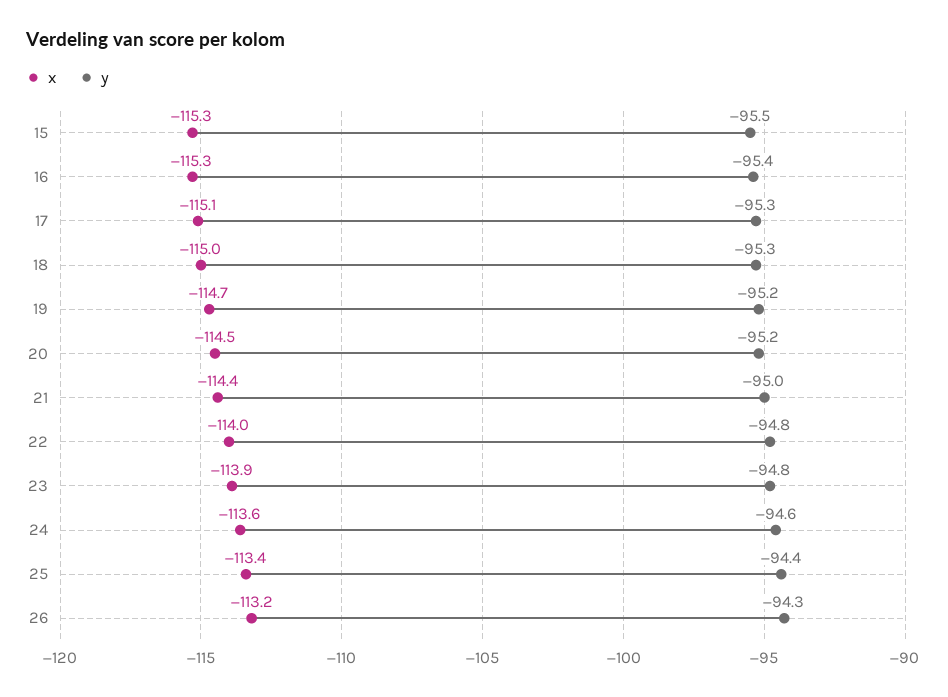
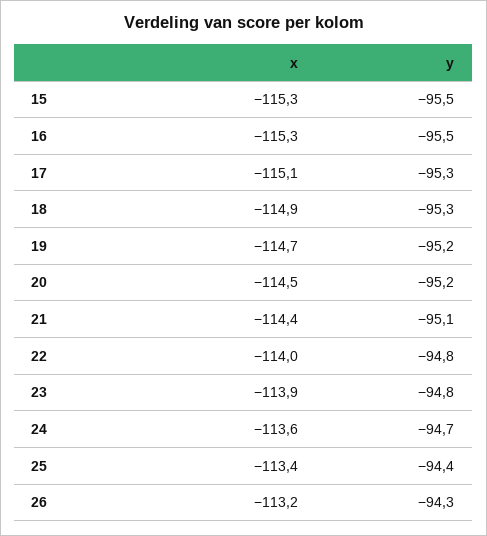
y, 16: -95.4 -> -95.5
x, 18: -115 -> -114.9
y, 21: -95 -> -95.1
y, 24: -94.6 -> -94.7

